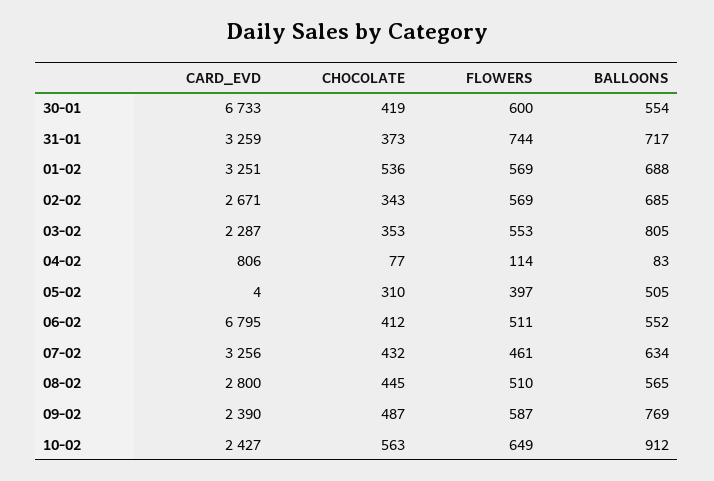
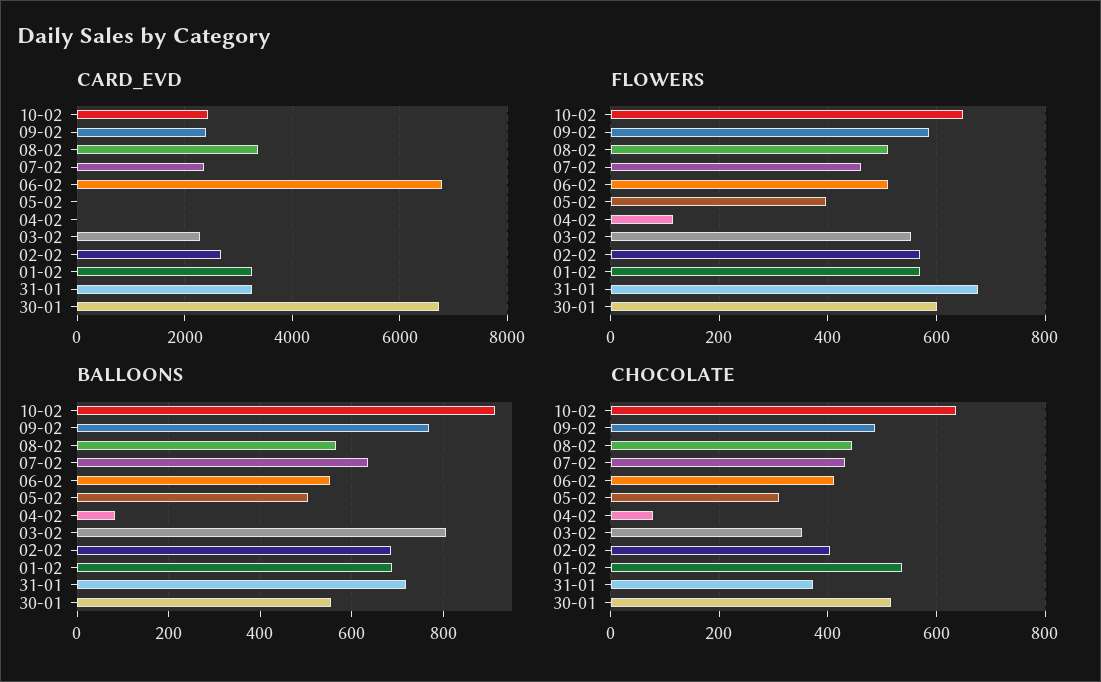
CHOCOLATE, 30-01: 419 -> 520
FLOWERS, 31-01: 744 -> 680
CHOCOLATE, 02-02: 343 -> 400
CARD_EVD, 04-02: 806 -> 0
CARD_EVD, 07-02: 3256 -> 2400
CARD_EVD, 08-02: 2800 -> 3400
CHOCOLATE, 10-02: 563 -> 640

